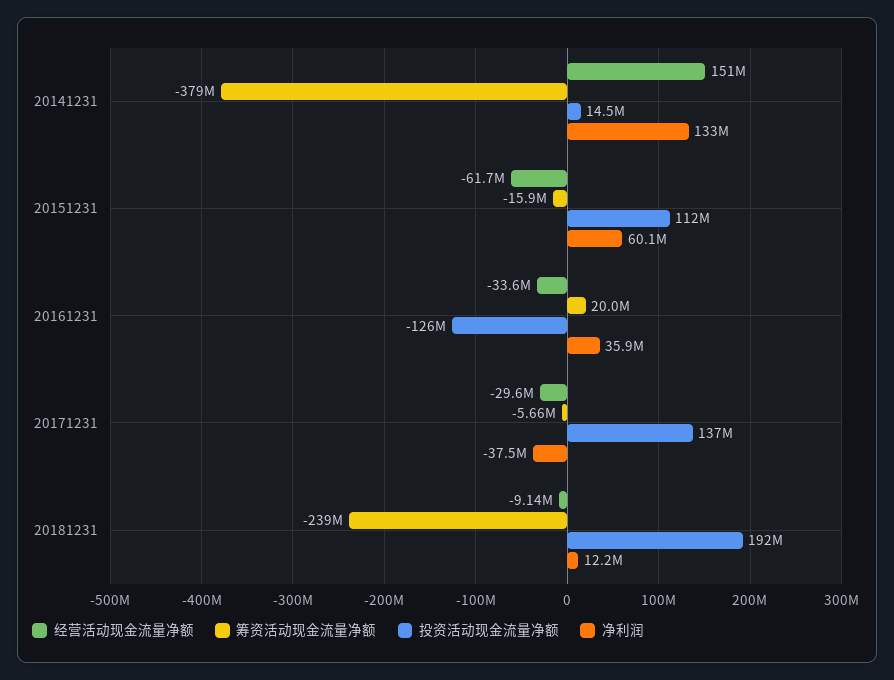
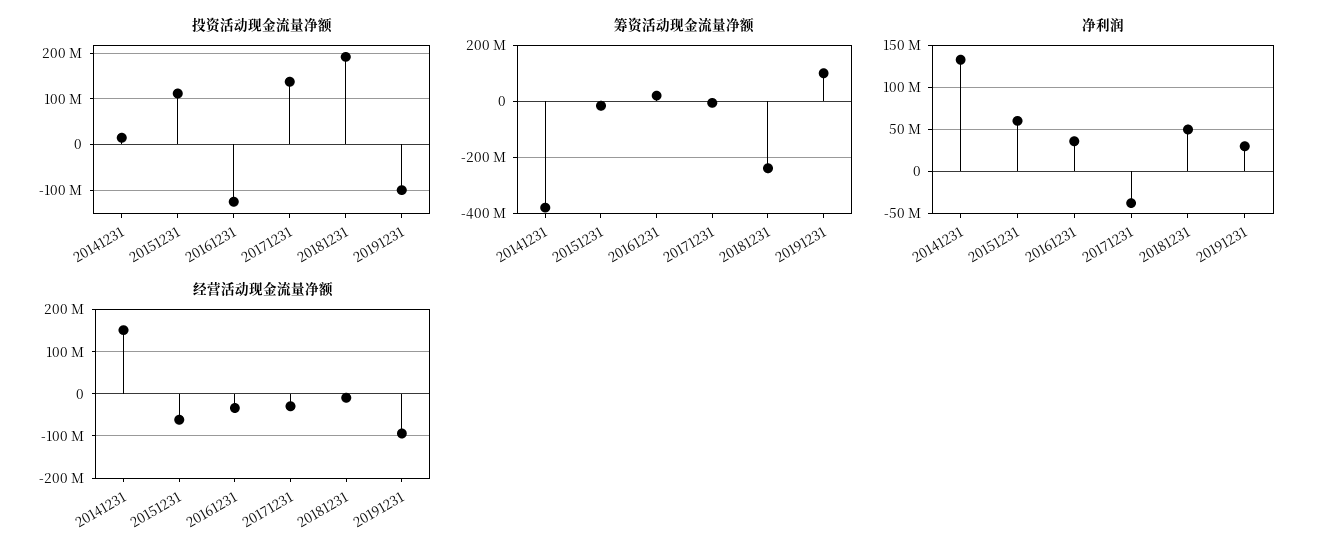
净利润, 20181231: 12200000 -> 50000000
投资活动现金流量净额, 20191231: none -> -100000000
筹资活动现金流量净额, 20191231: none -> 100000000
净利润, 20191231: none -> 30000000
经营活动现金流量净额, 20191231: none -> -100000000

